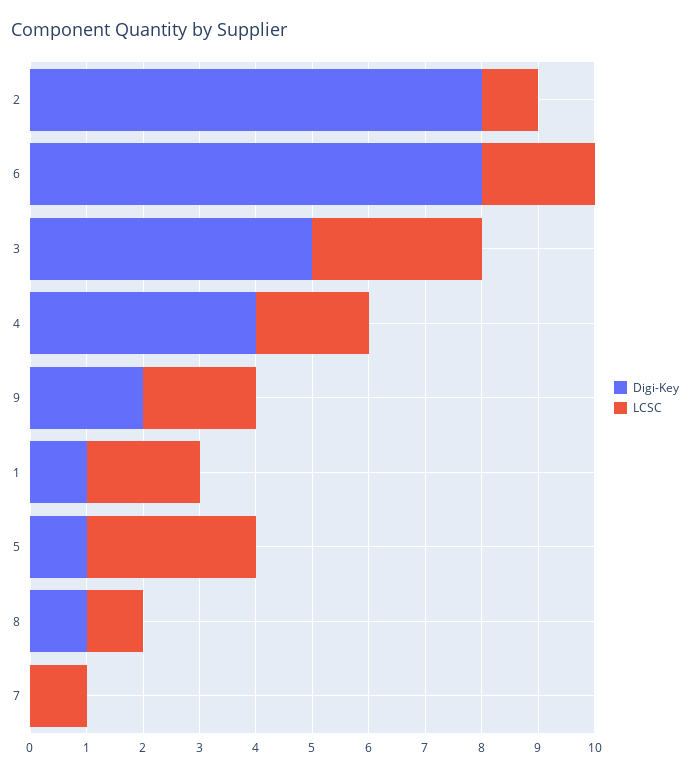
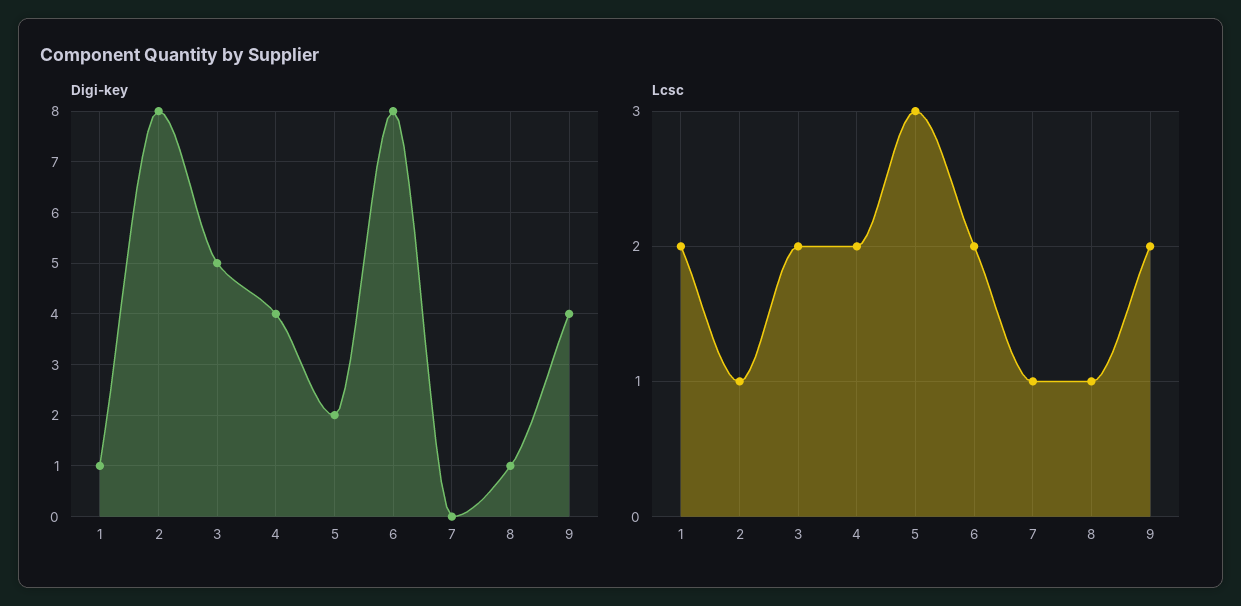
LCSC, 3: 3 -> 2
Digi-Key, 9: 2 -> 4
Digi-Key, 5: 1 -> 2

